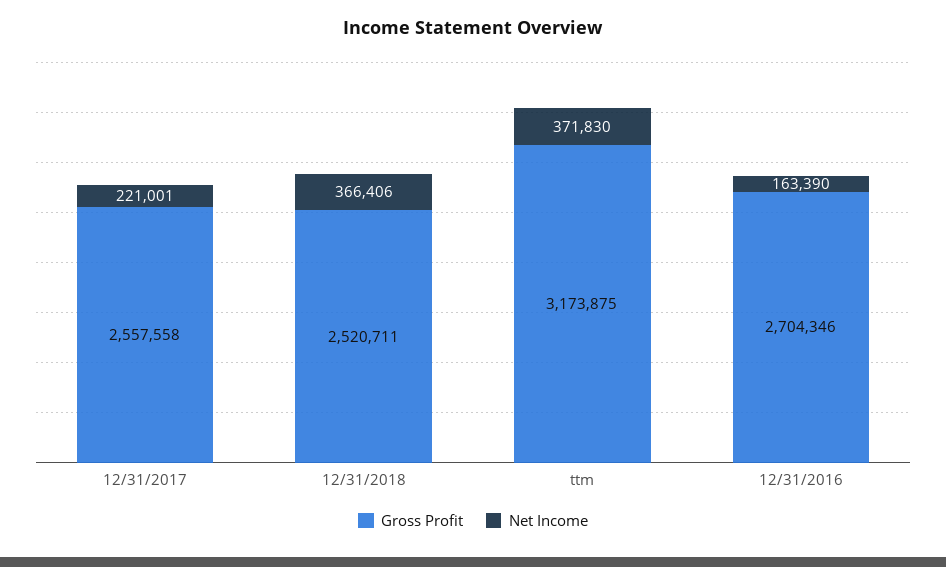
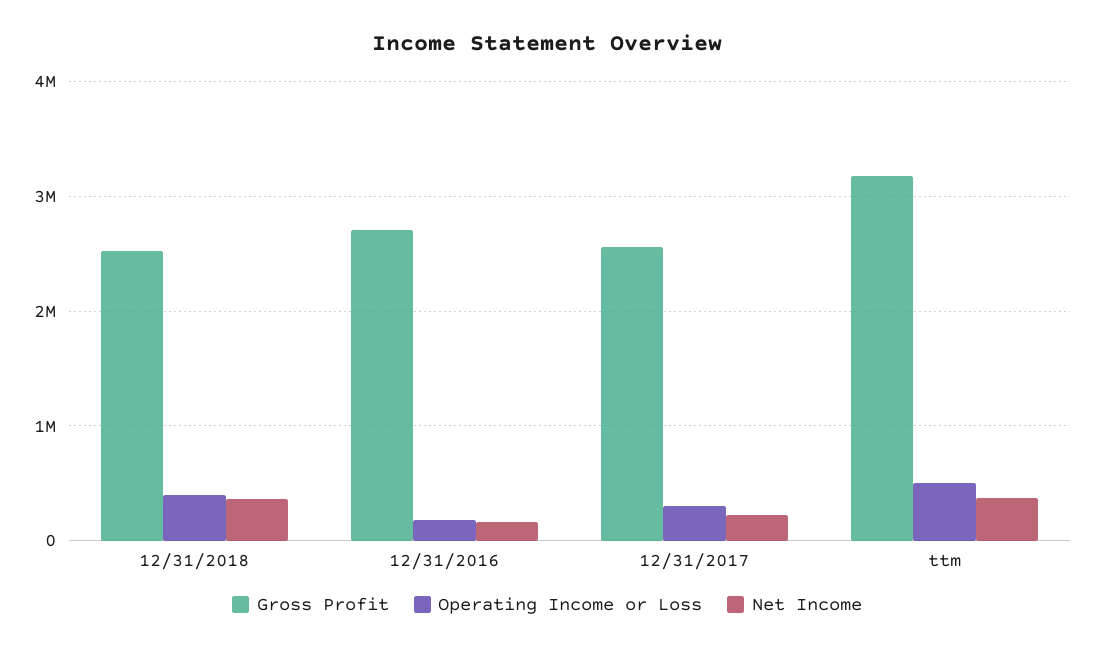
Operating Income or Loss, 12/31/2018: none -> 400000
Operating Income or Loss, 12/31/2016: none -> 200000
Operating Income or Loss, 12/31/2017: none -> 300000
Operating Income or Loss, ttm: none -> 500000

